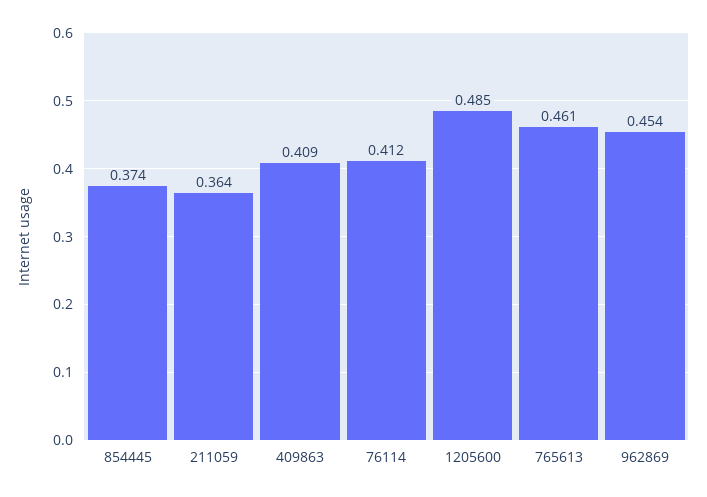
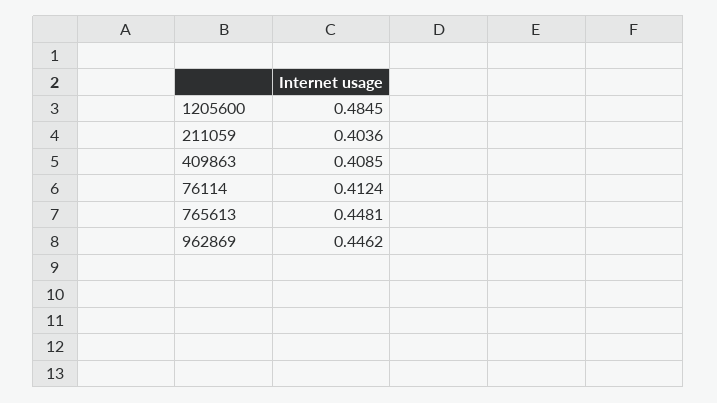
854445: 0.374 -> none
211059: 0.364 -> 0.4036
765613: 0.461 -> 0.4481
962869: 0.454 -> 0.4462

